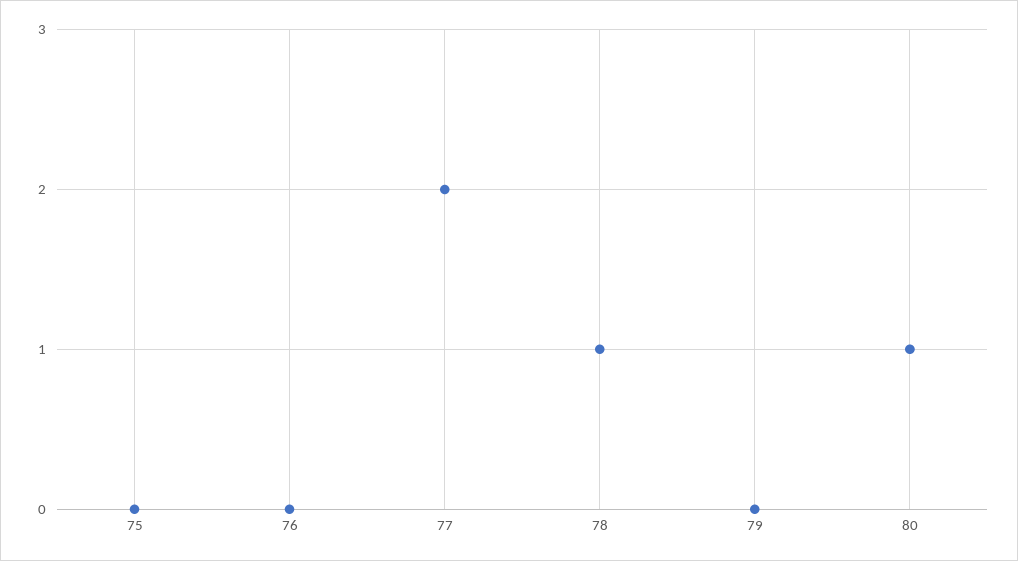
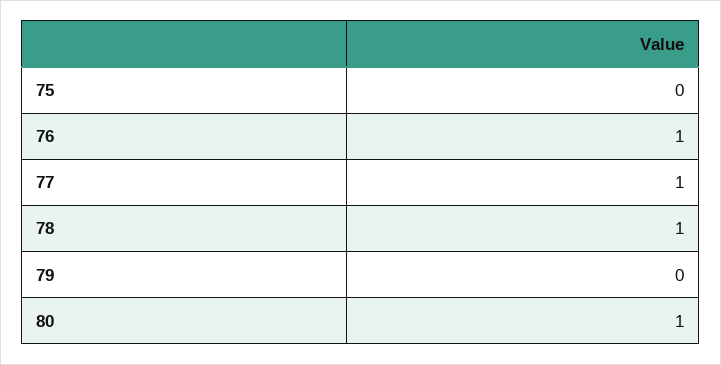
76: 0 -> 1
77: 2 -> 1

